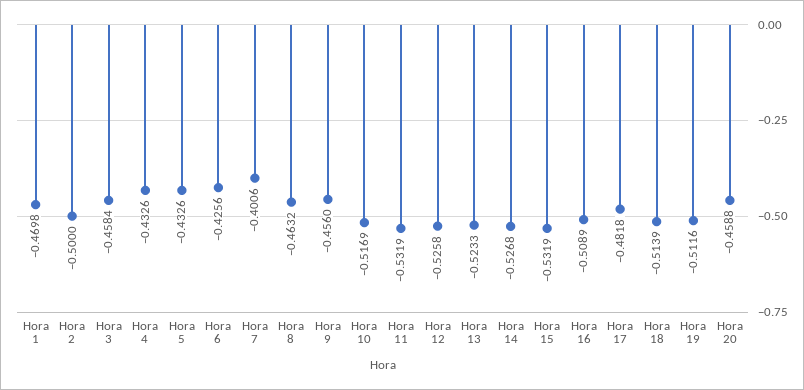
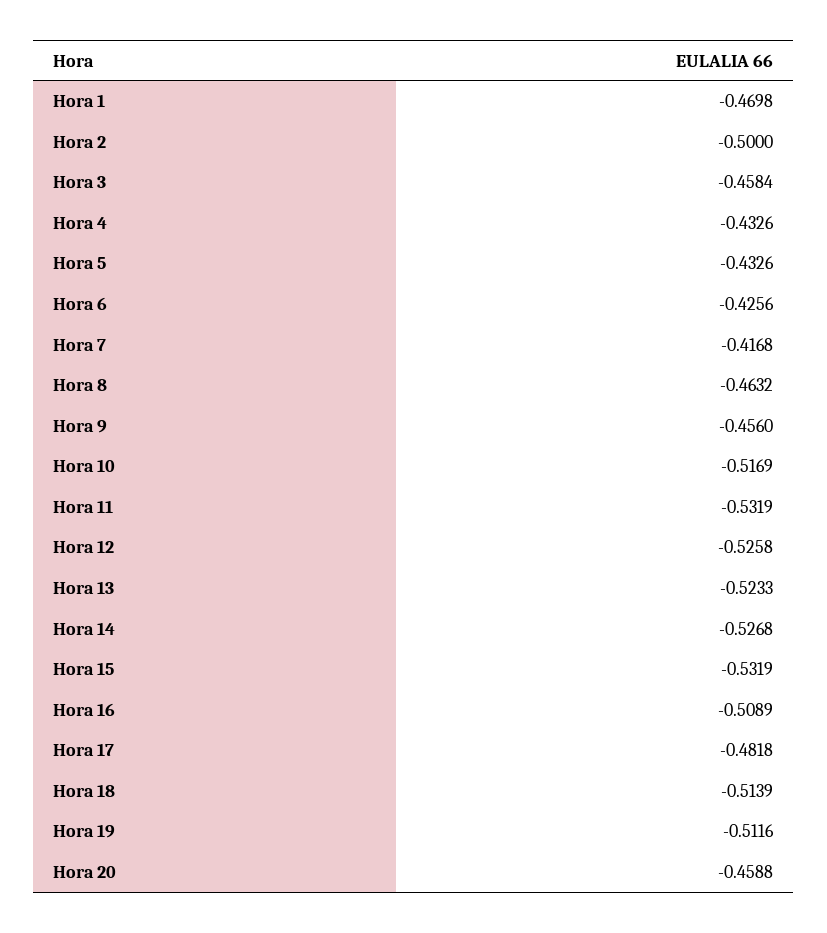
Hora 7: -0.4006 -> -0.4168

